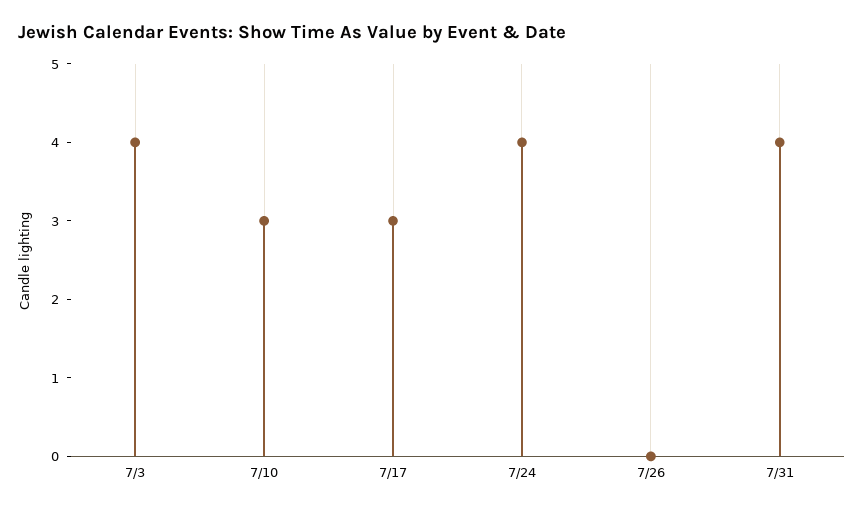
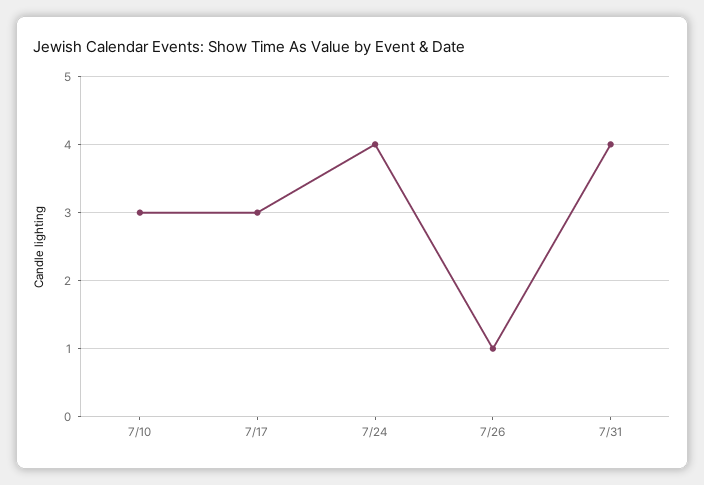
7/3: 4 -> none
7/26: 0 -> 1

